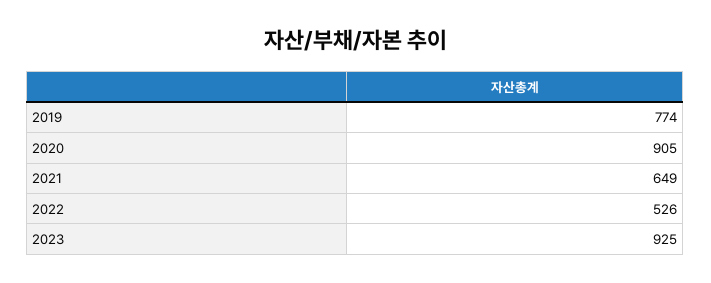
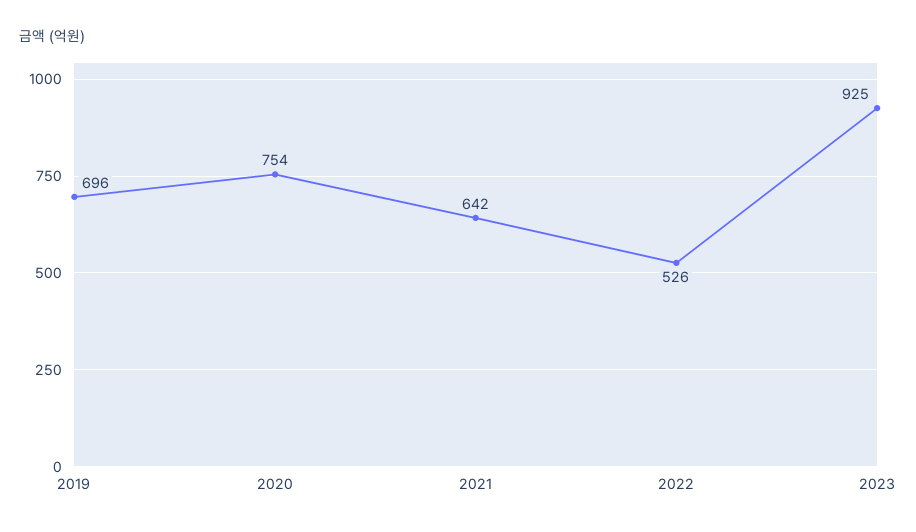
2019: 774 -> 696
2020: 905 -> 754
2021: 649 -> 642

